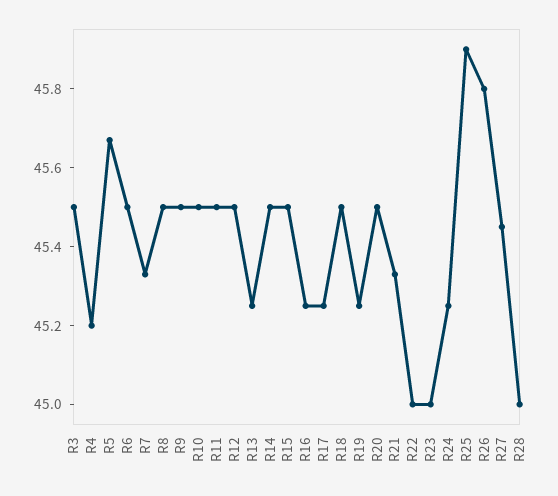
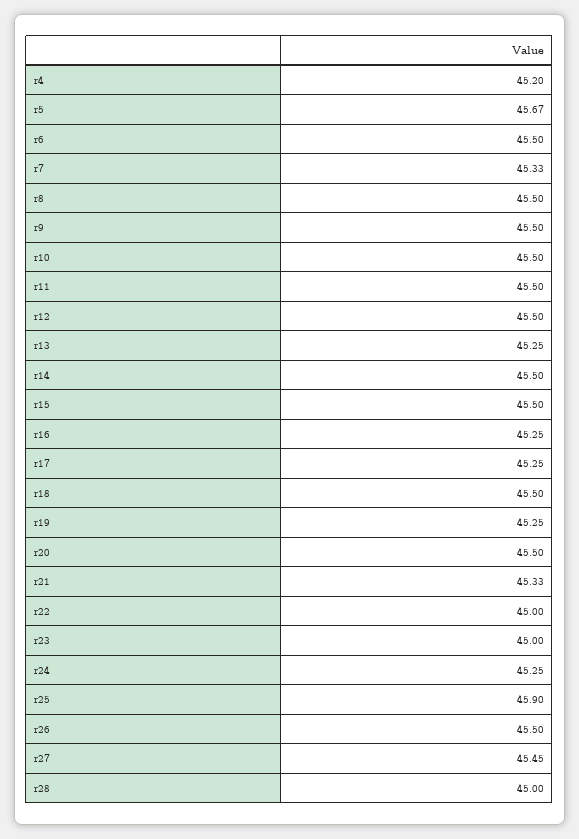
R3: 45.5 -> none
R26: 45.8 -> 45.5

